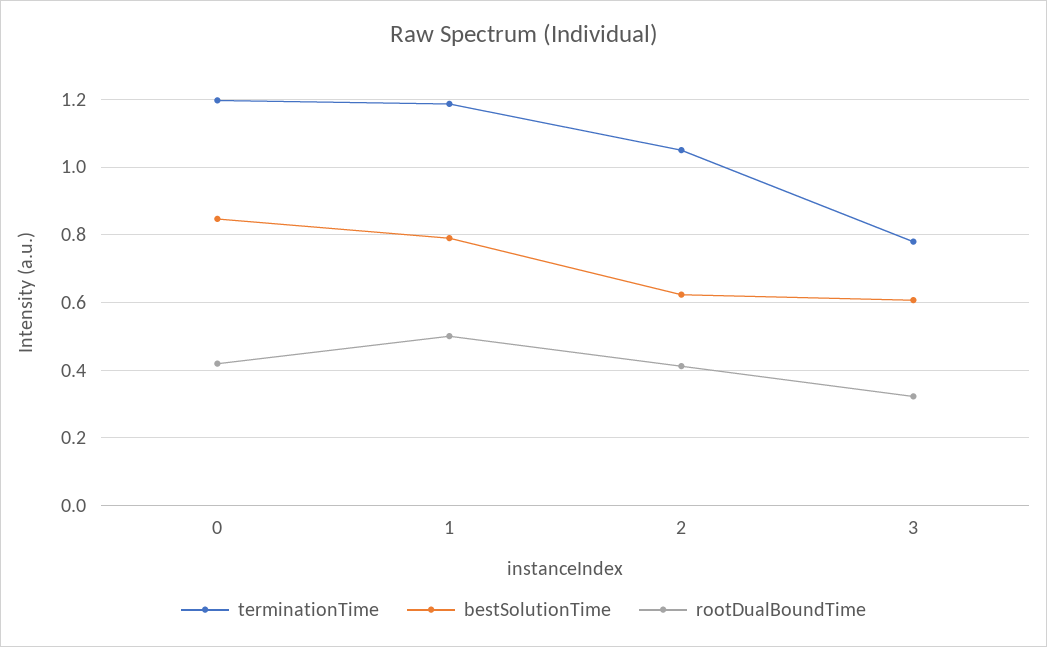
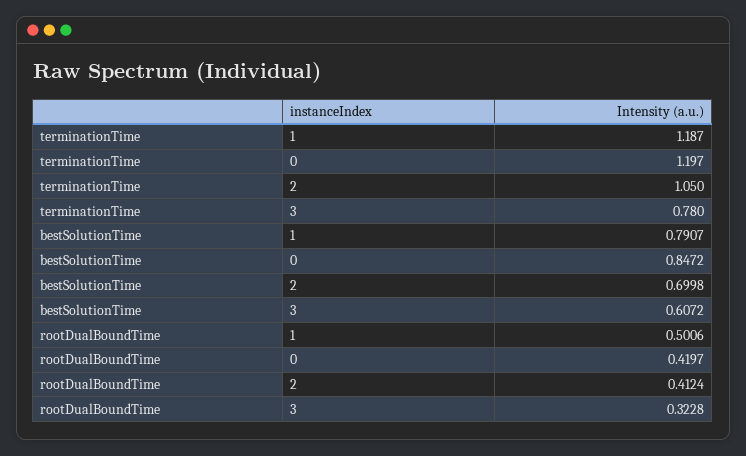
bestSolutionTime, 2: 0.62 -> 0.6998

